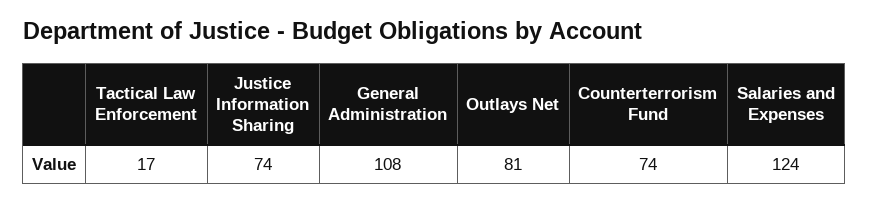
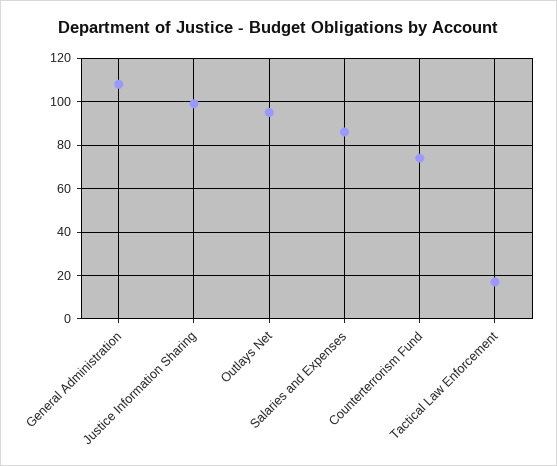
Justice Information Sharing: 74 -> 100
Outlays Net: 81 -> 95
Salaries and Expenses: 124 -> 85

